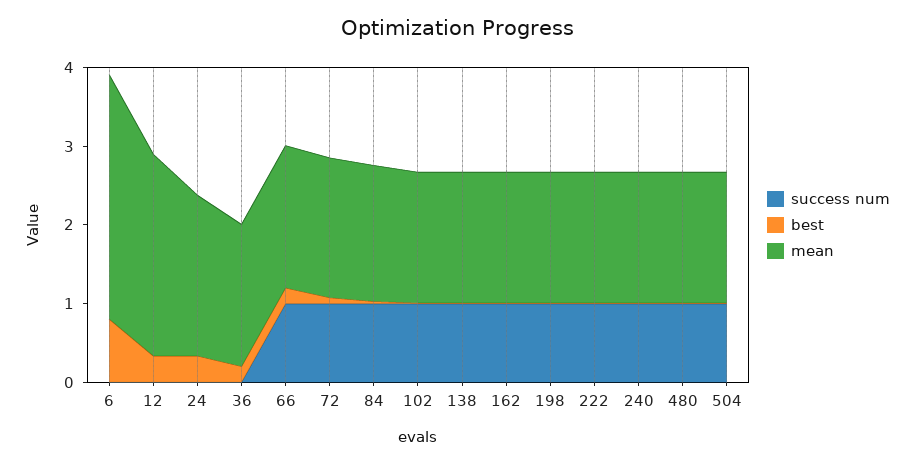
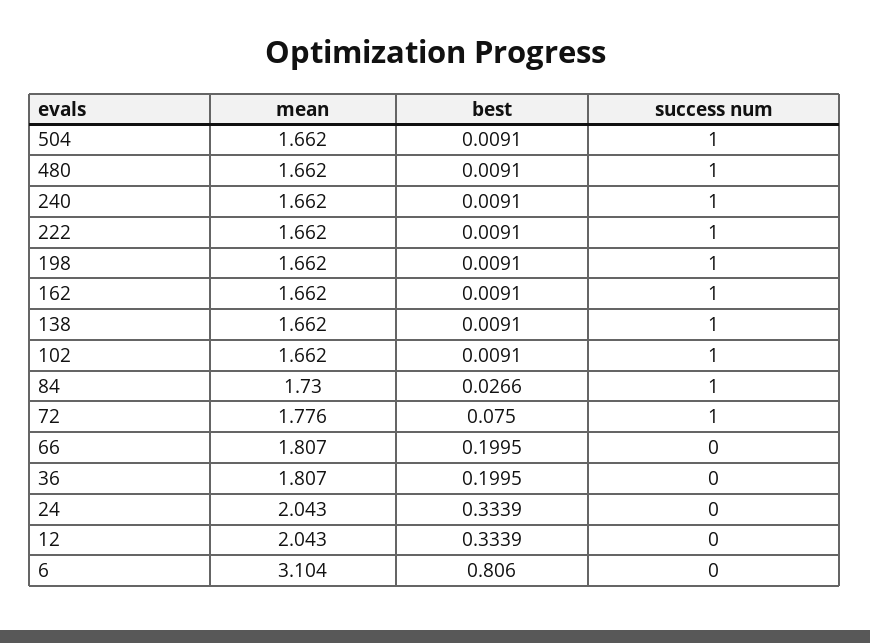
mean, 12: 2.6 -> 2.043
success num, 66: 1 -> 0

